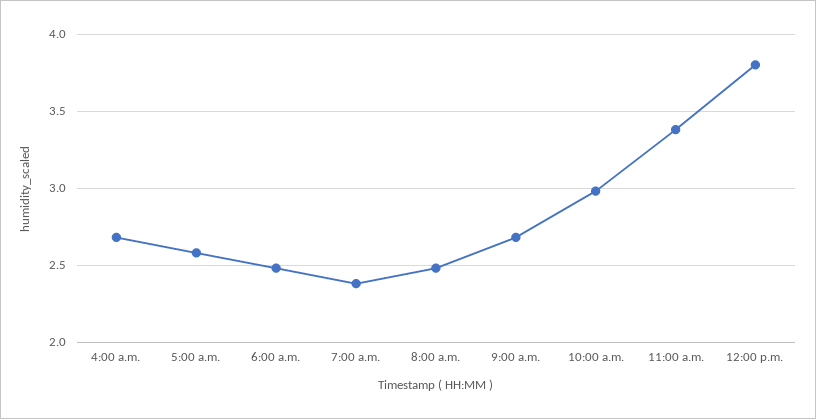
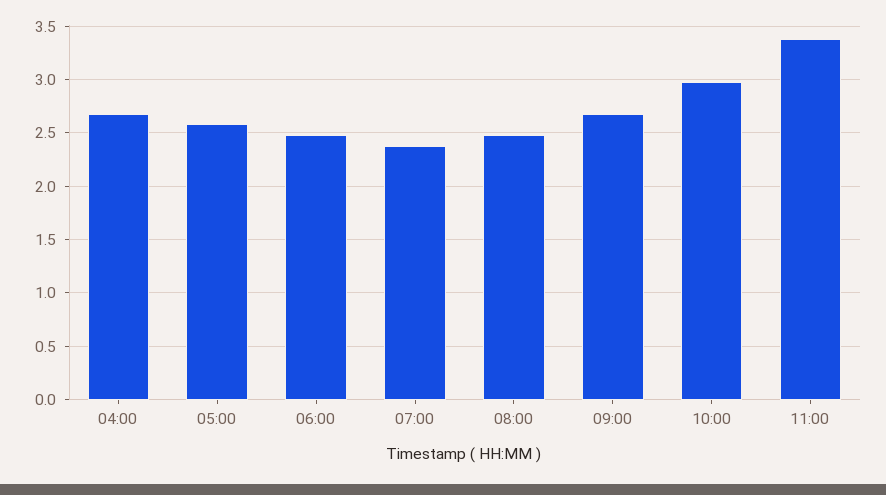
12:00 p.m.: 3.8 -> none

